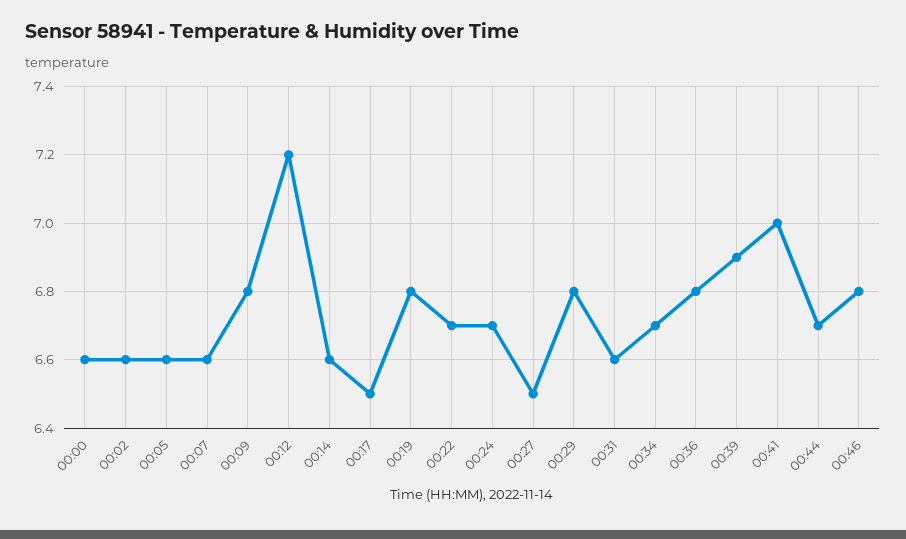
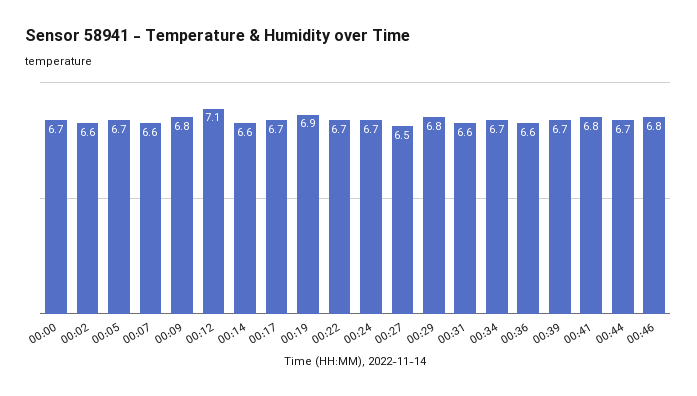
00:00: 6.6 -> 6.7
00:05: 6.6 -> 6.7
00:12: 7.2 -> 7.1
00:17: 6.5 -> 6.7
00:19: 6.8 -> 6.9
00:36: 6.8 -> 6.6
00:39: 6.9 -> 6.7
00:41: 7 -> 6.8

